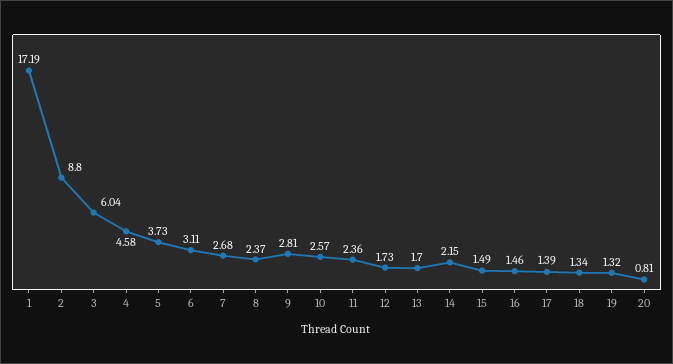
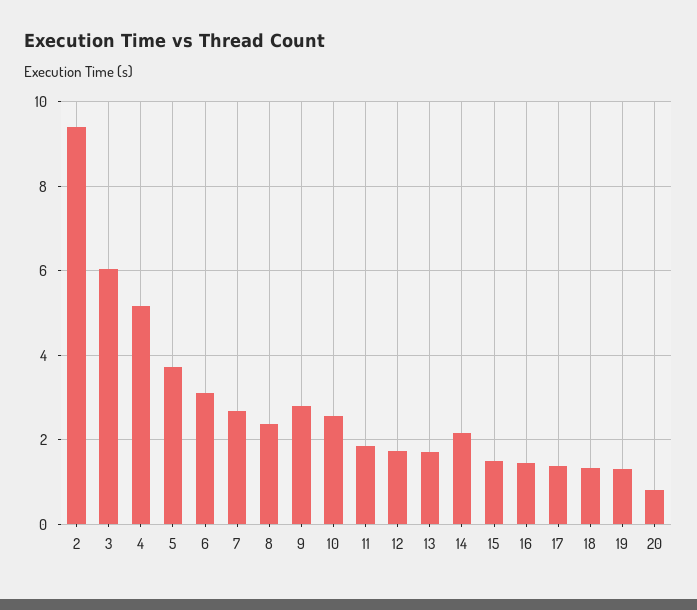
1: 17.19 -> none
2: 8.8 -> 9.4
4: 4.58 -> 5.2
11: 2.36 -> 1.8

